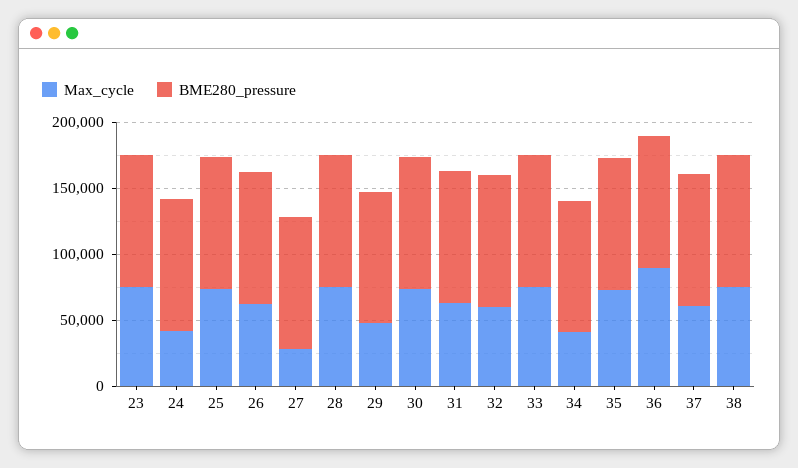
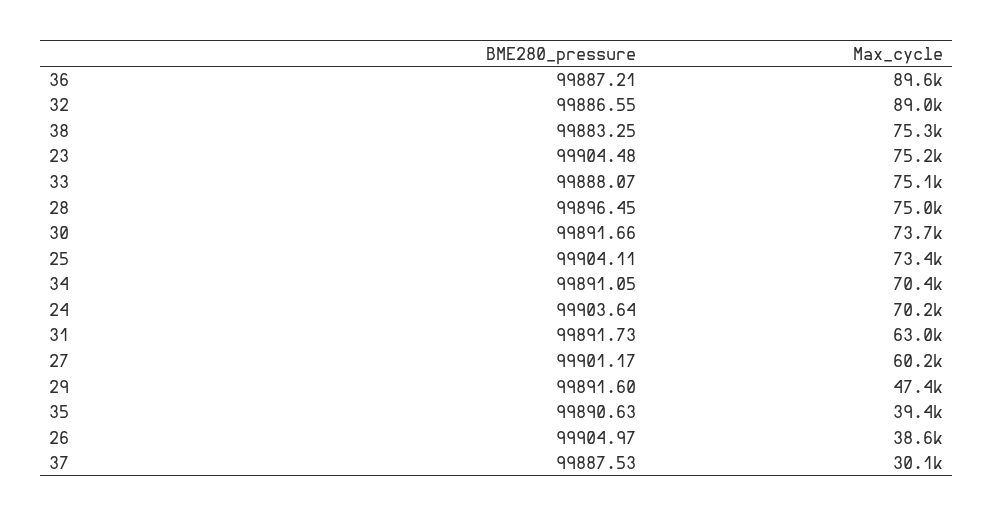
Max_cycle, 24: 40000 -> 70200
Max_cycle, 26: 60000 -> 38600
Max_cycle, 27: 30000 -> 60200
Max_cycle, 32: 60000 -> 89000
Max_cycle, 34: 40000 -> 70400
Max_cycle, 35: 70000 -> 39400
Max_cycle, 37: 60000 -> 30100

